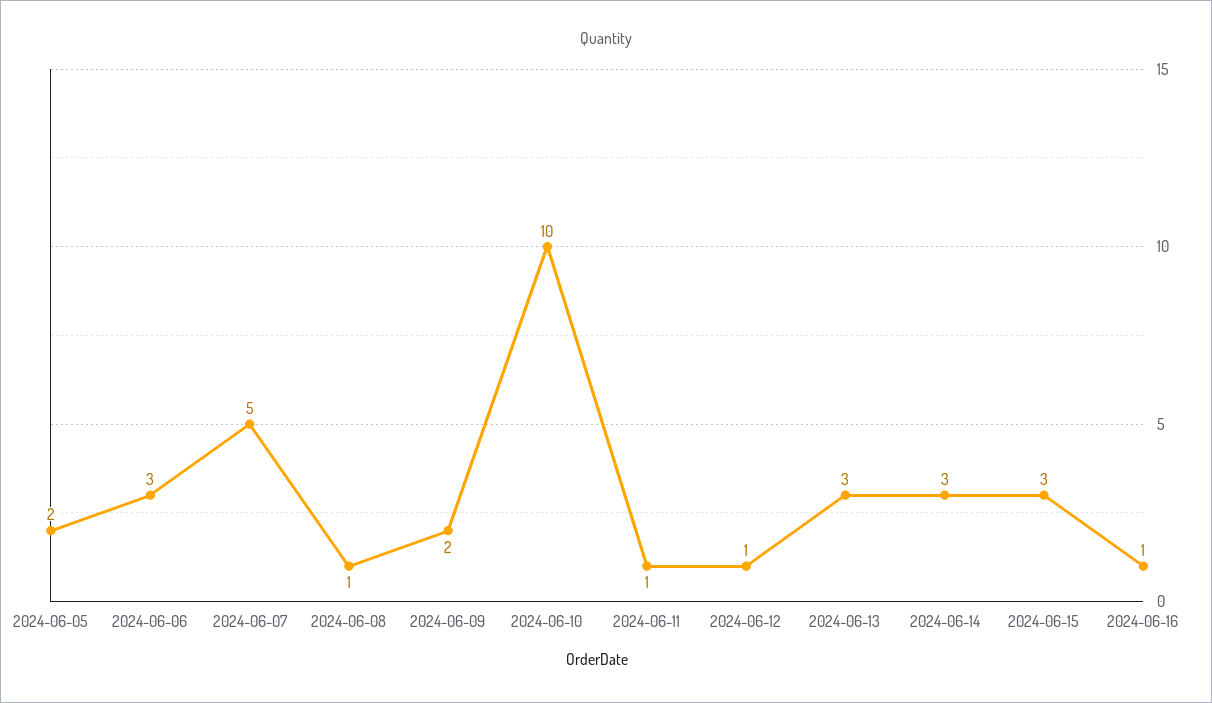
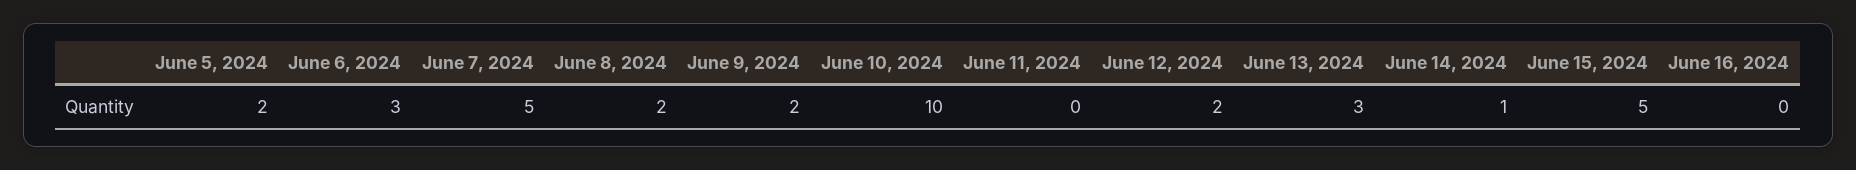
2024-06-08: 1 -> 2
2024-06-11: 1 -> 0
2024-06-12: 1 -> 2
2024-06-14: 3 -> 1
2024-06-15: 3 -> 5
2024-06-16: 1 -> 0

